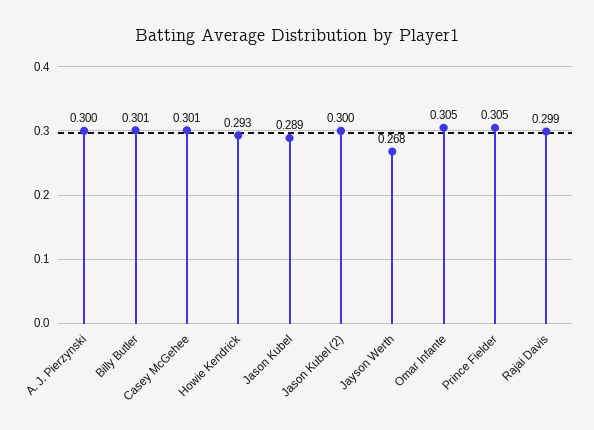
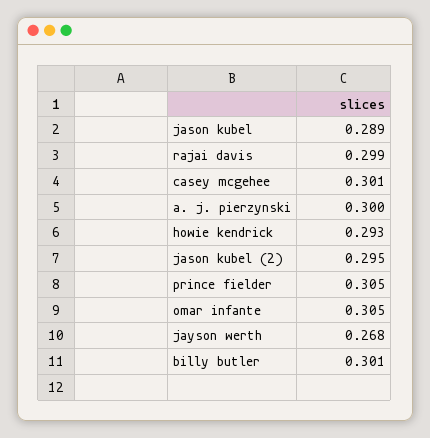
Jason Kubel (2): 0.3 -> 0.295

